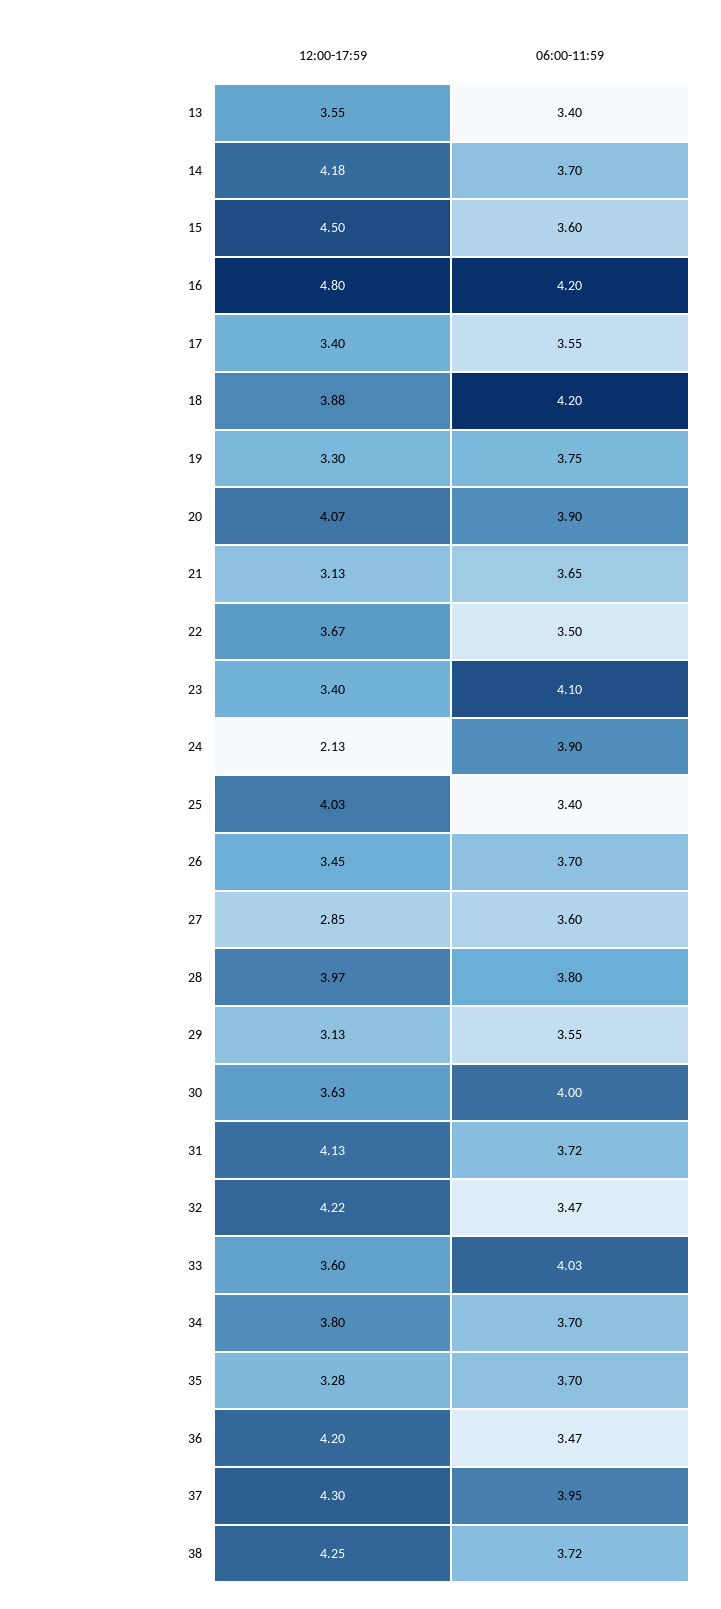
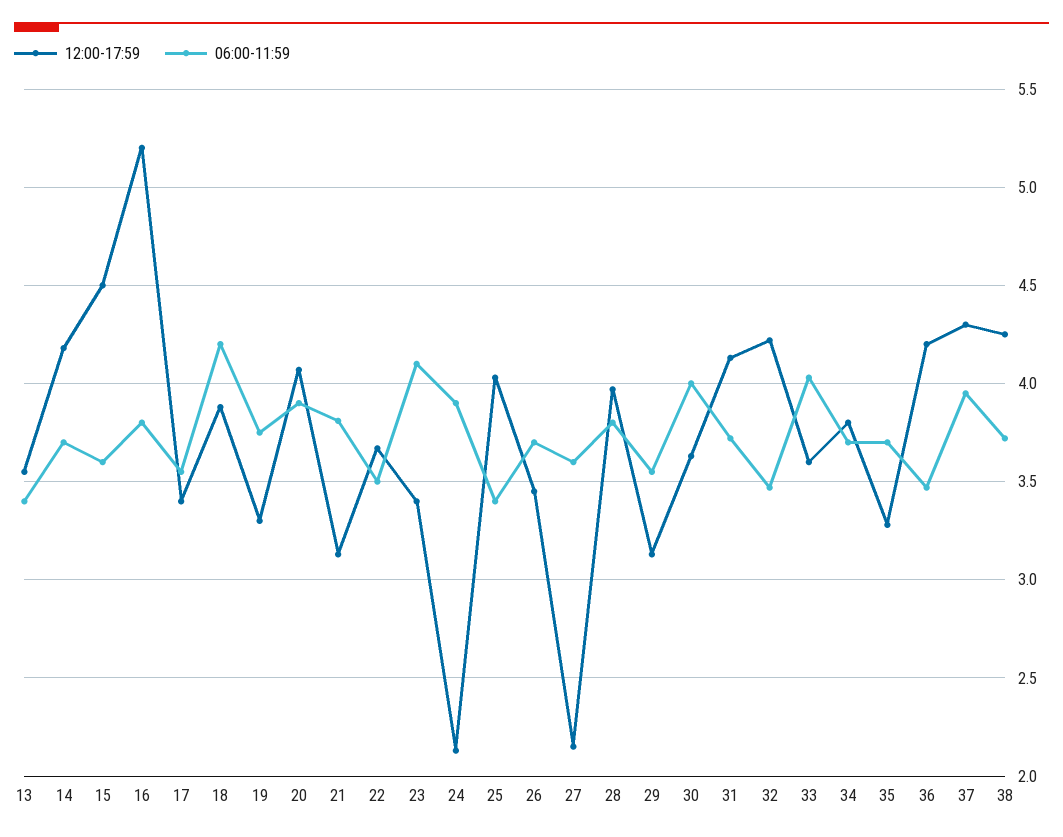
12:00-17:59, 16: 4.8 -> 5.2
06:00-11:59, 16: 4.2 -> 3.8
06:00-11:59, 21: 3.65 -> 3.8
12:00-17:59, 27: 2.85 -> 2.15

